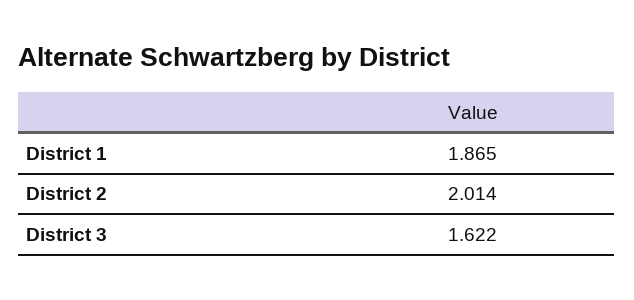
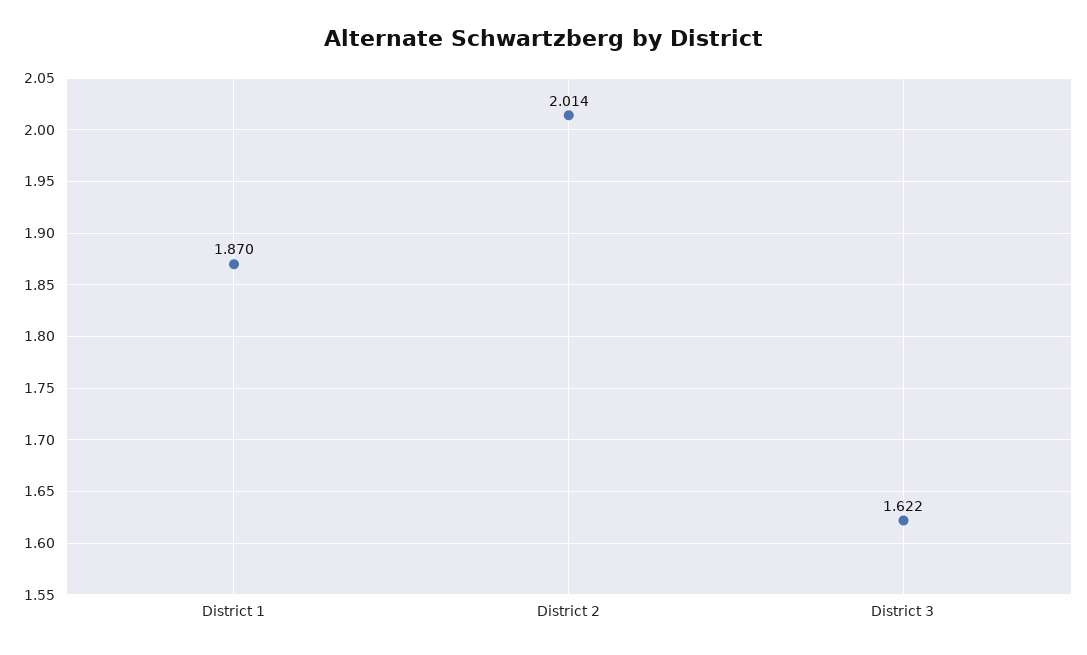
District 1: 1.865 -> 1.87

